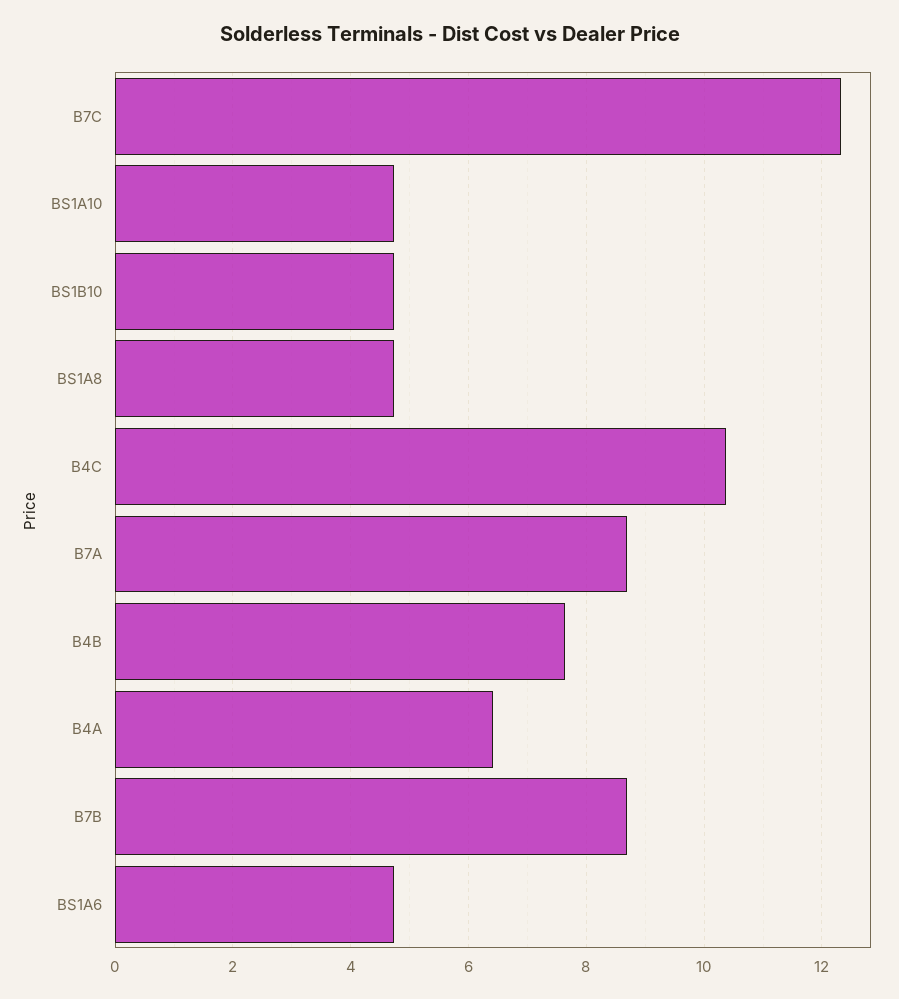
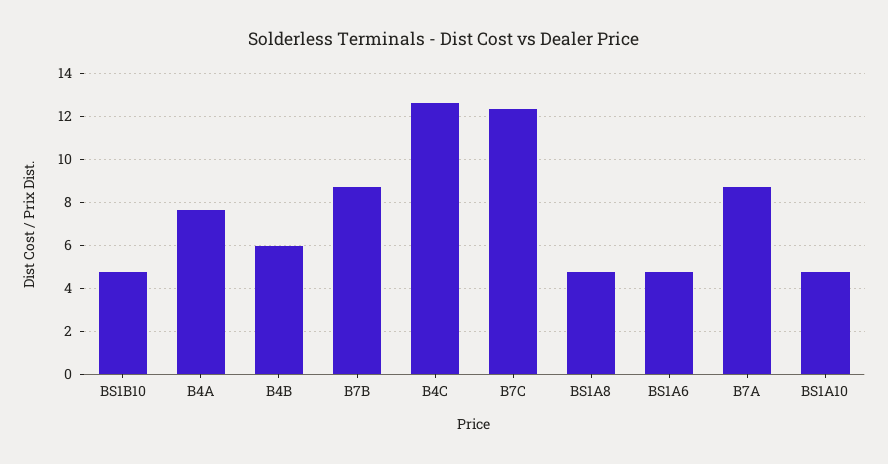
B4C: 10.4 -> 12.5
B4B: 7.6 -> 6
B4A: 6.4 -> 7.5

